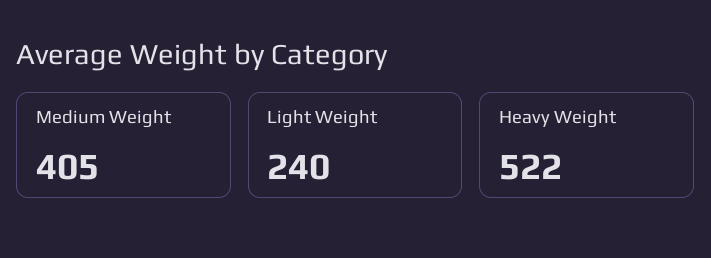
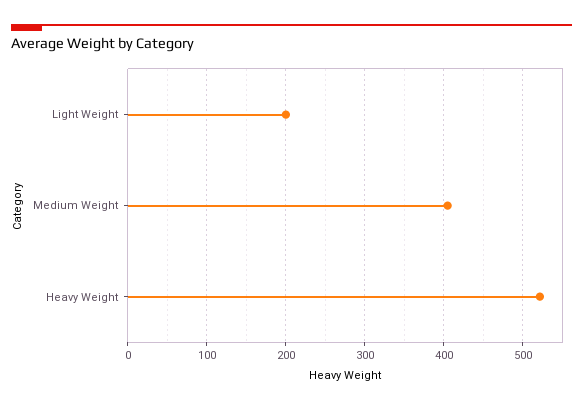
Light Weight: 240 -> 200

